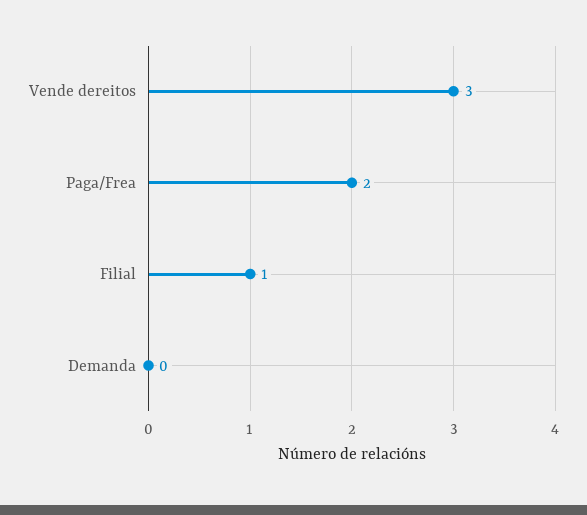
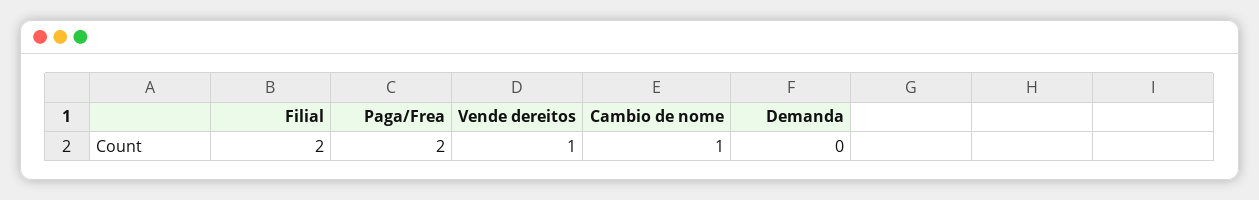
Vende dereitos: 3 -> 1
Filial: 1 -> 2
Cambio de nome: none -> 1

